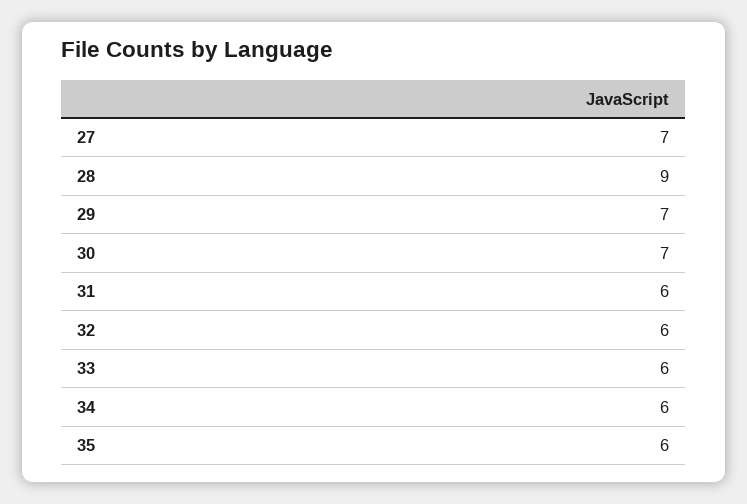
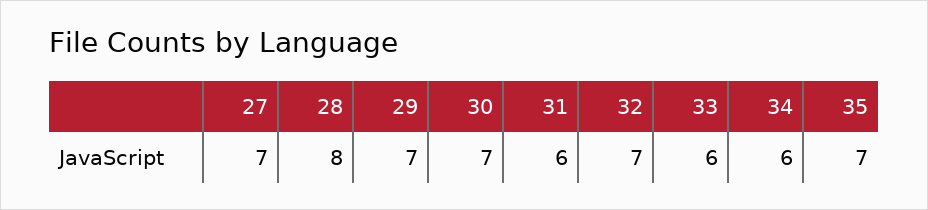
28: 9 -> 8
32: 6 -> 7
35: 6 -> 7

